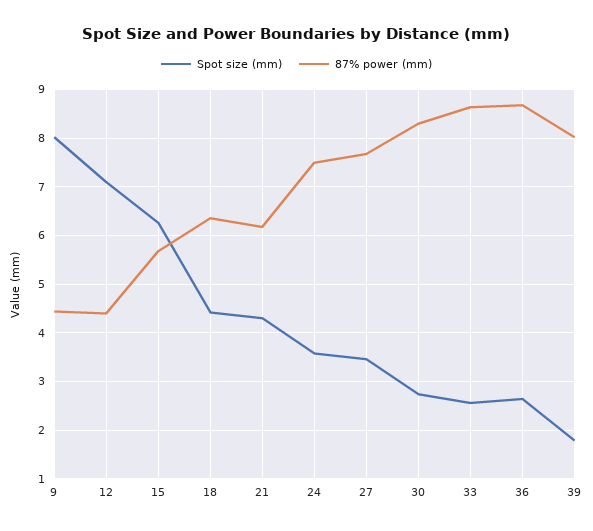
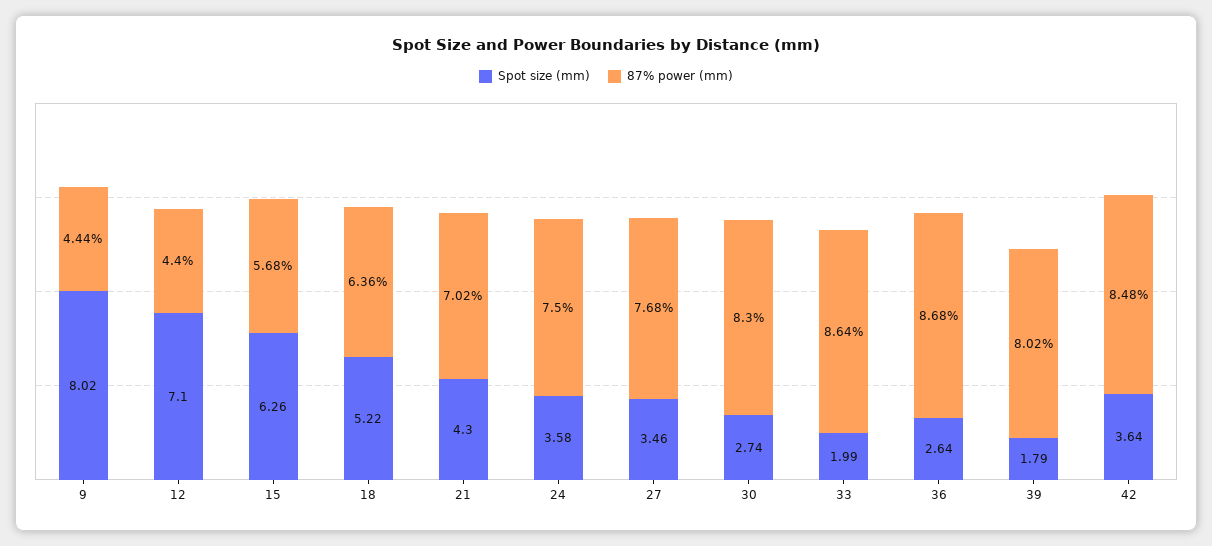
Spot size (mm), 18: 4.4 -> 5.22
87% power (mm), 21: 6.2 -> 7.02
Spot size (mm), 33: 2.6 -> 1.99
Spot size (mm), 42: none -> 3.64
87% power (mm), 42: none -> 8.48

